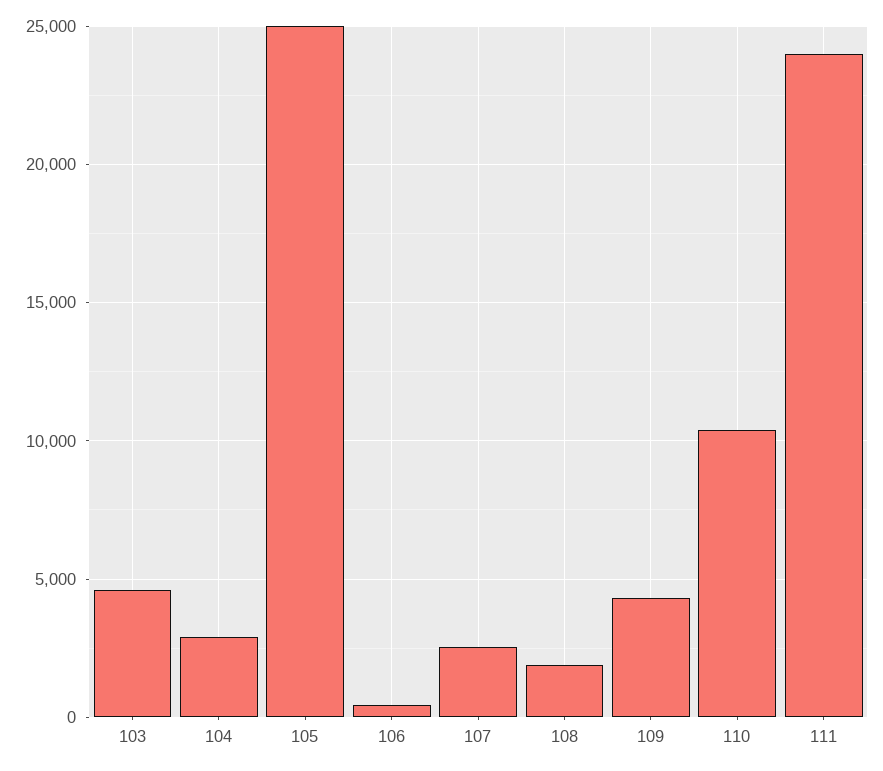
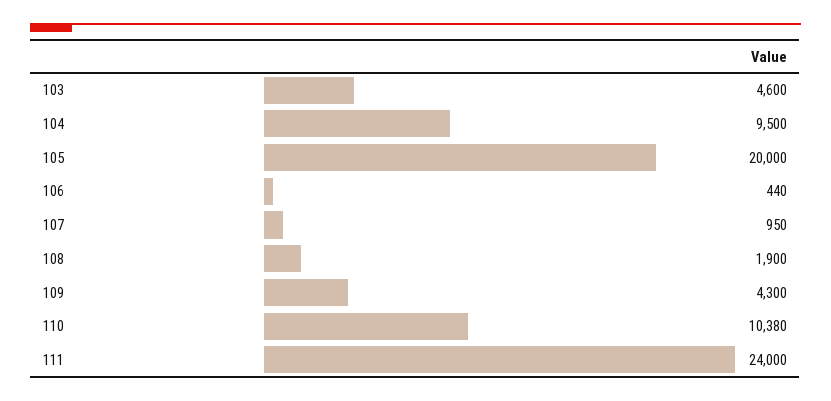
104: 3000 -> 9500
105: 25000 -> 20000
107: 2500 -> 950

